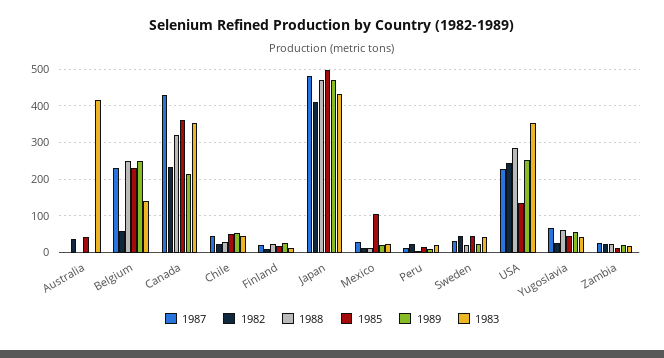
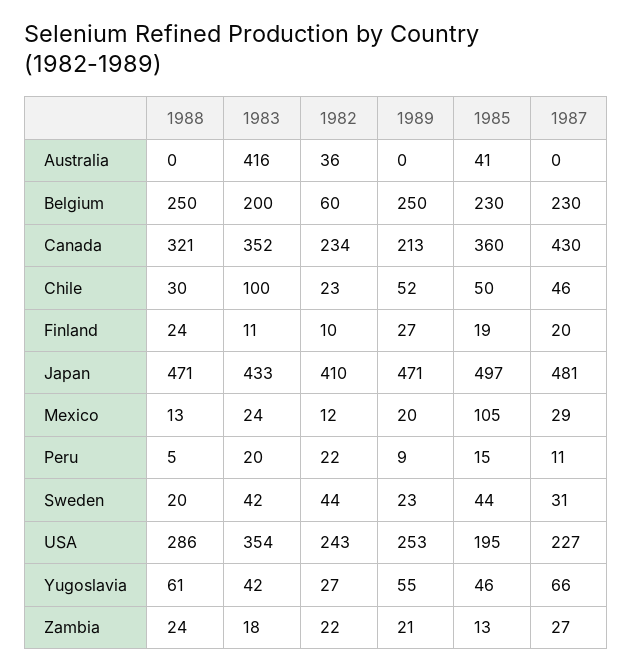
1983, Belgium: 140 -> 200
1983, Chile: 40 -> 100
1985, USA: 140 -> 195

